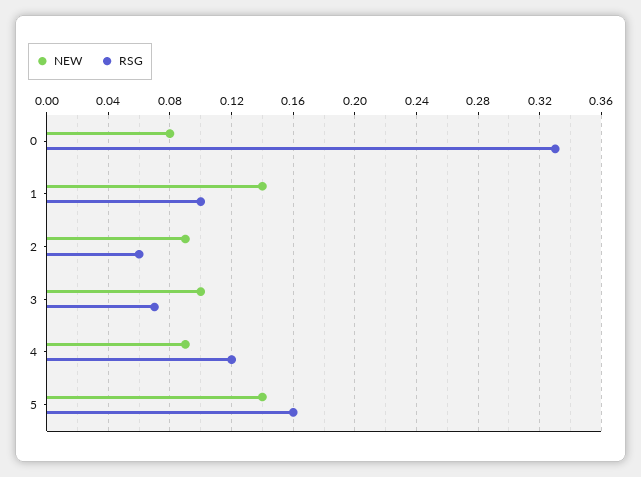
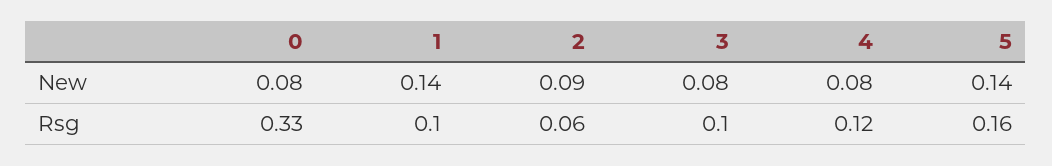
NEW, 3: 0.1 -> 0.08
RSG, 3: 0.07 -> 0.1
NEW, 4: 0.09 -> 0.08

